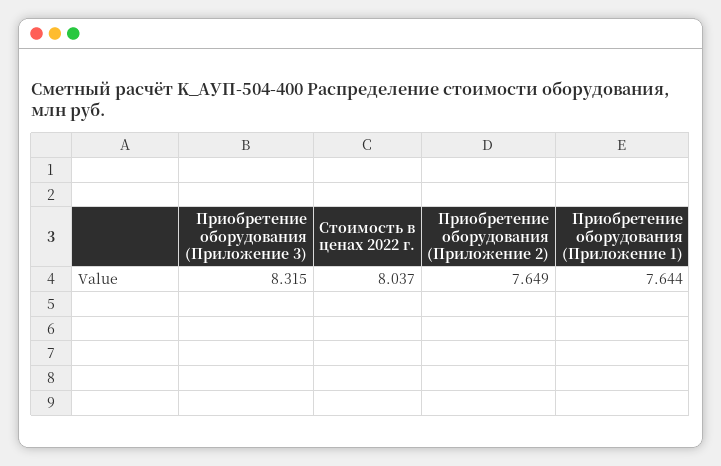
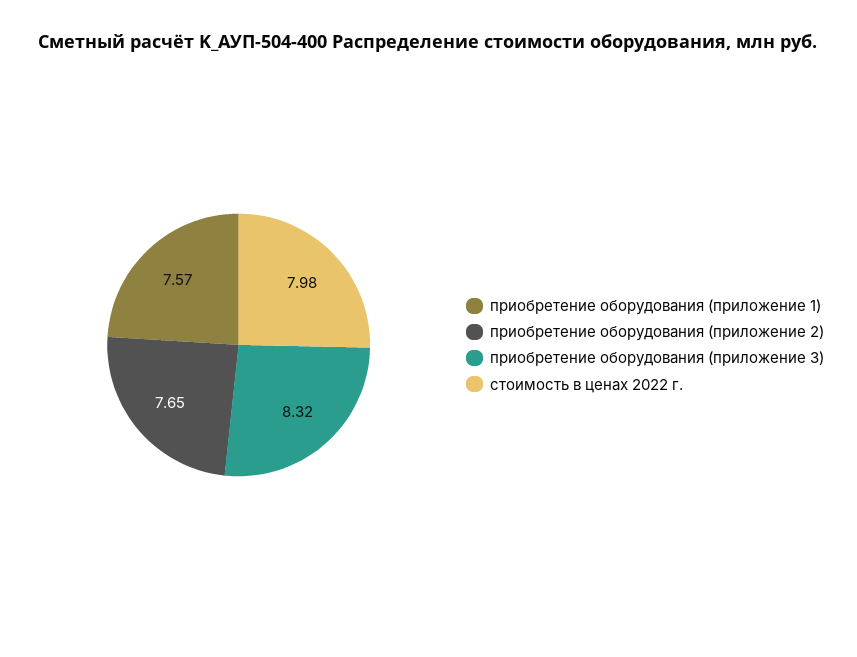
Стоимость в ценах 2022 г.: 8.037 -> 7.98
Приобретение оборудования (Приложение 1): 7.644 -> 7.57

